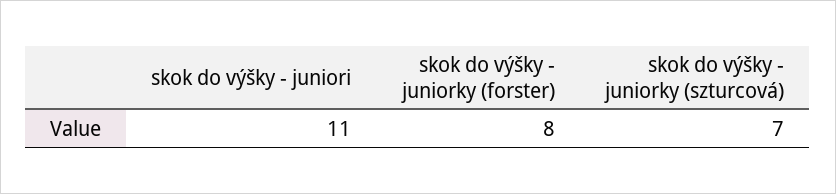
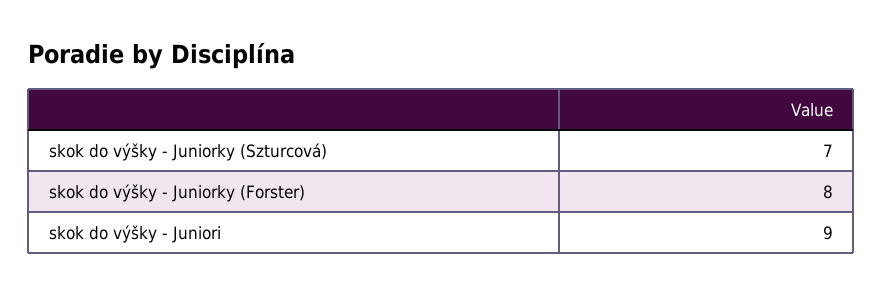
skok do výšky - juniori: 11 -> 9

